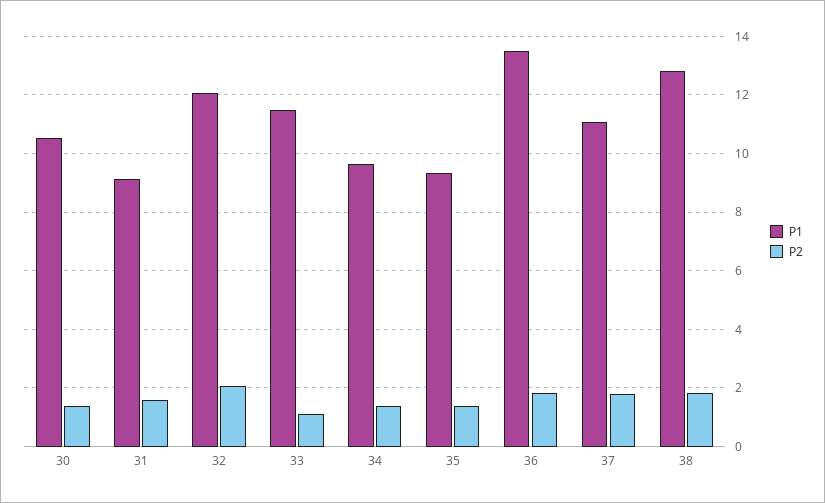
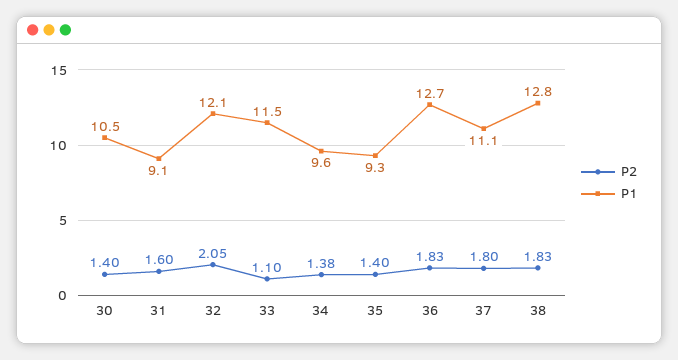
P1, 36: 13.5 -> 12.7

